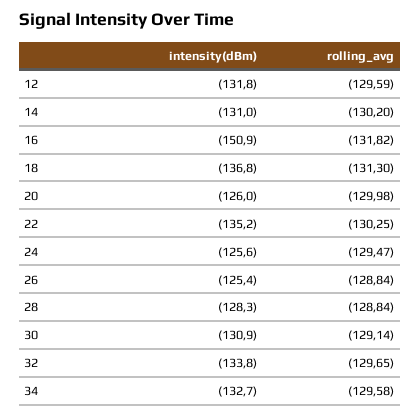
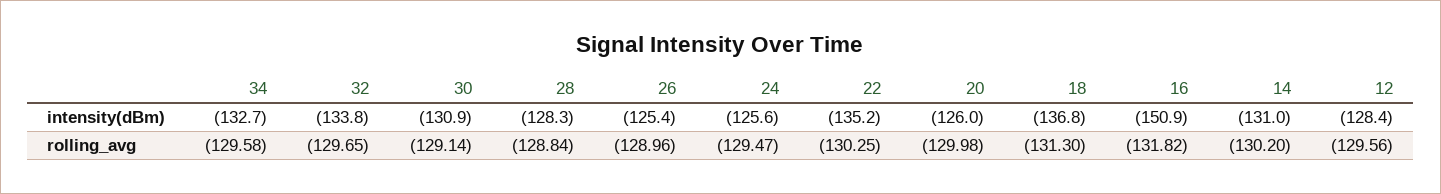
intensity(dBm), 12: -131.8 -> -128.4
rolling_avg, 12: -129.59 -> -129.56
rolling_avg, 26: -128.84 -> -128.96

